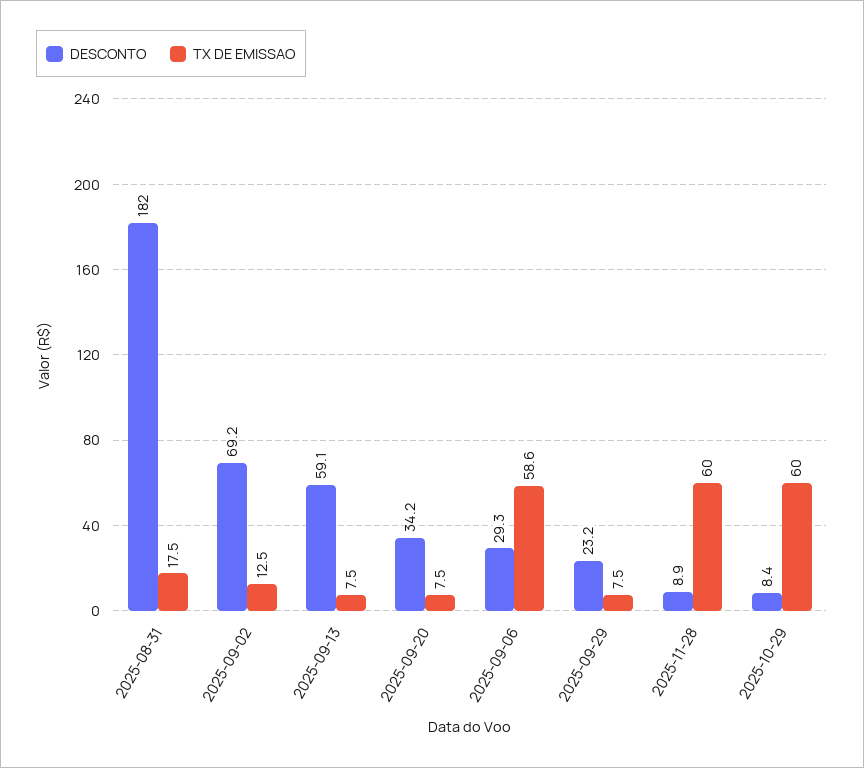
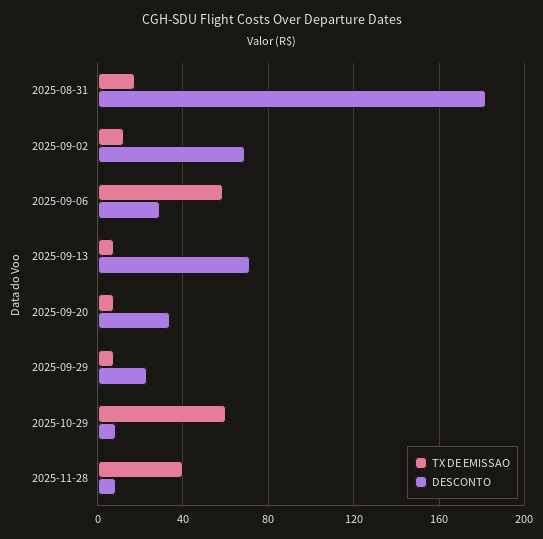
DESCONTO, 2025-09-13: 59.1 -> 70
TX DE EMISSAO, 2025-11-28: 60 -> 40

